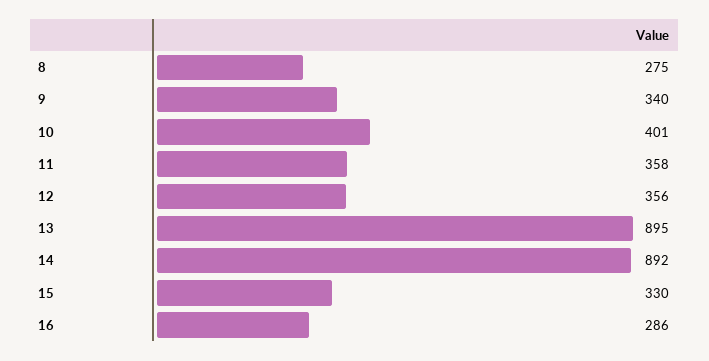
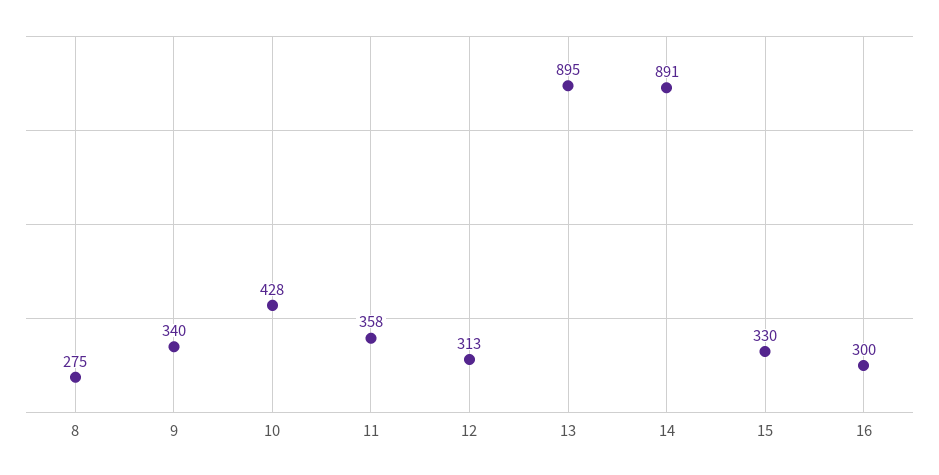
10: 401 -> 428
12: 356 -> 313
14: 892 -> 891
16: 286 -> 300

